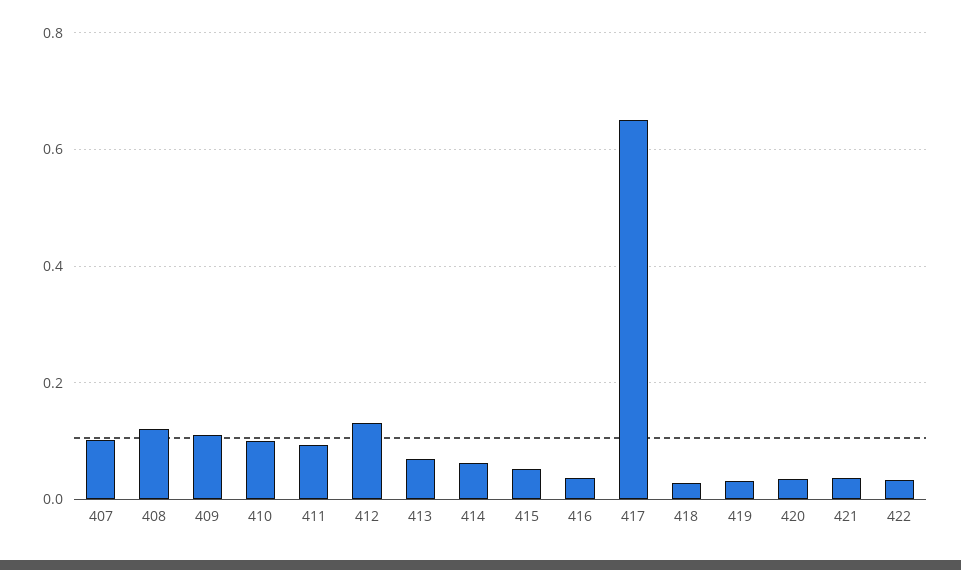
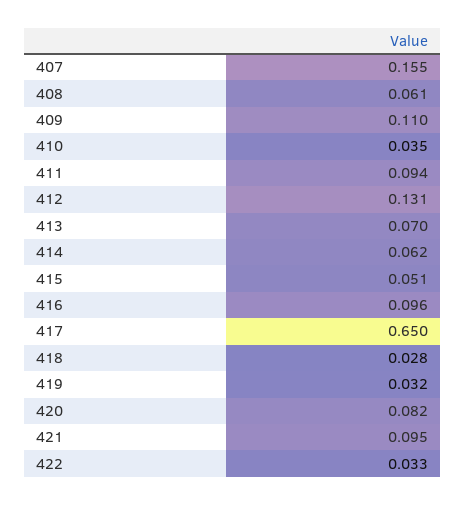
407: 0.1 -> 0.155
408: 0.12 -> 0.061
410: 0.1 -> 0.035
416: 0.04 -> 0.096
420: 0.04 -> 0.082
421: 0.04 -> 0.095

